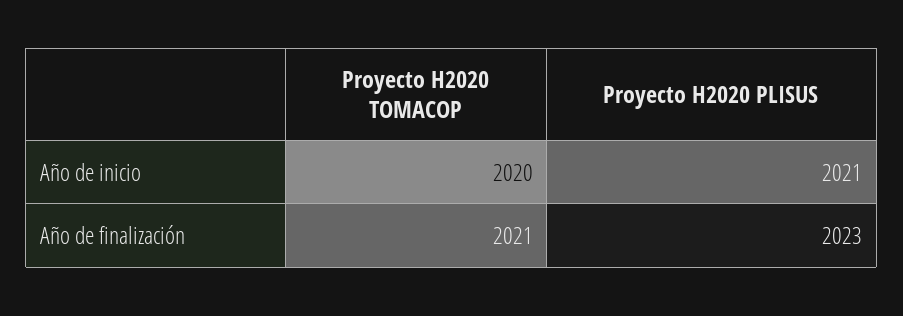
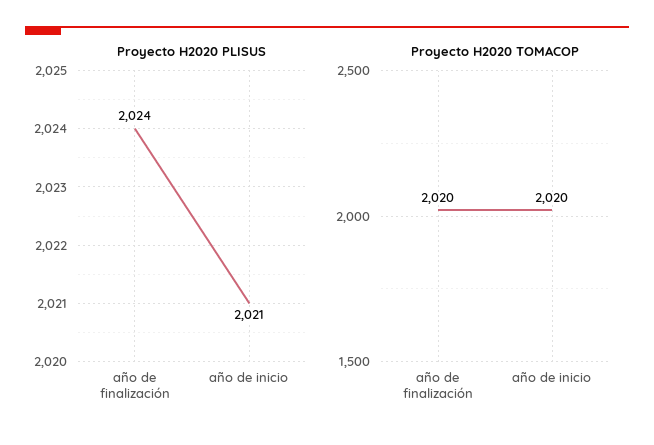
Proyecto H2020 TOMACOP, Año de finalización: 2021 -> 2020
Proyecto H2020 PLISUS, Año de finalización: 2023 -> 2024

